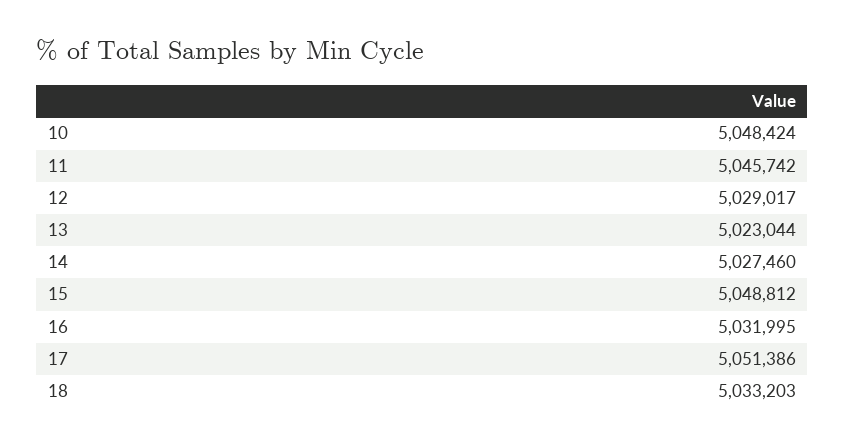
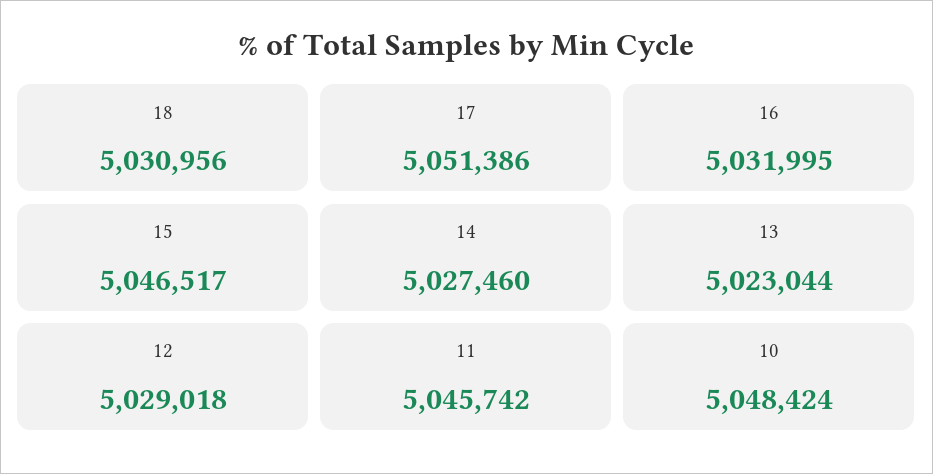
12: 5029017 -> 5029018
15: 5048812 -> 5046517
18: 5033203 -> 5030956

